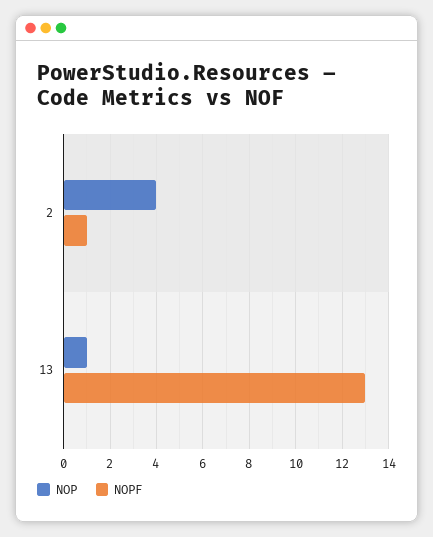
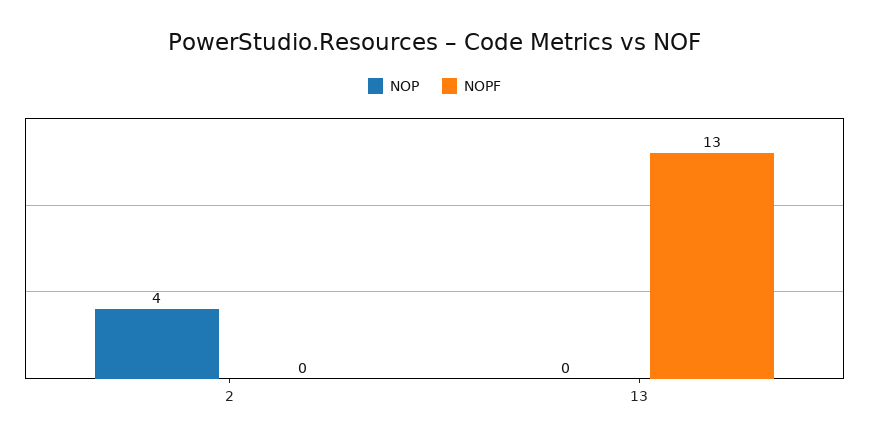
NOPF, 2: 1 -> 0
NOP, 13: 1 -> 0

